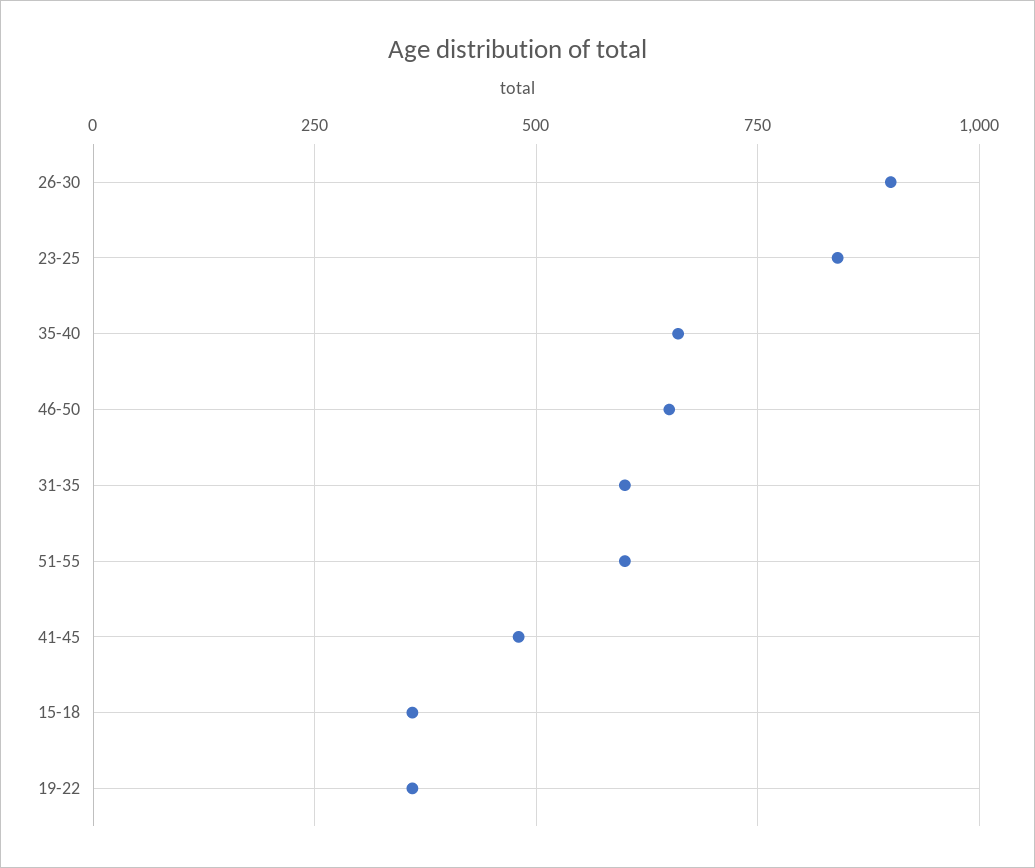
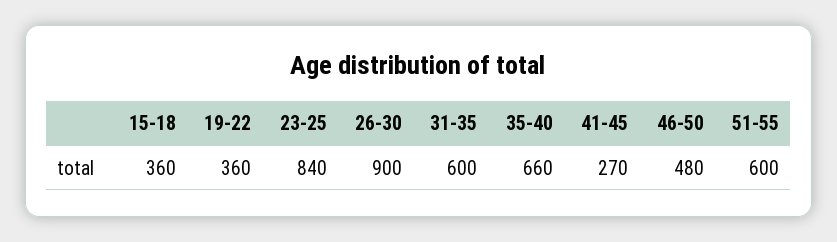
46-50: 650 -> 480
41-45: 475 -> 270

